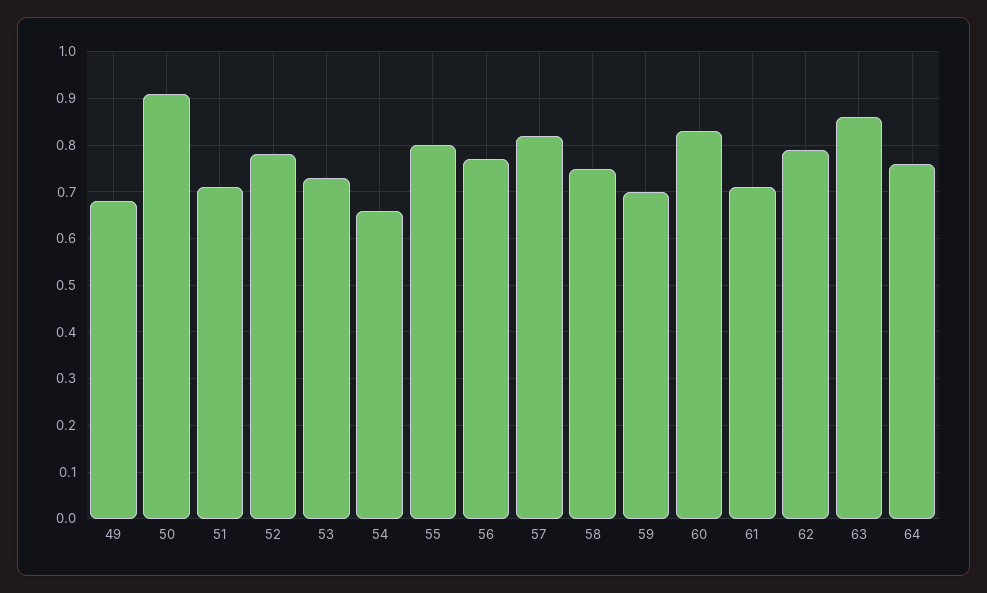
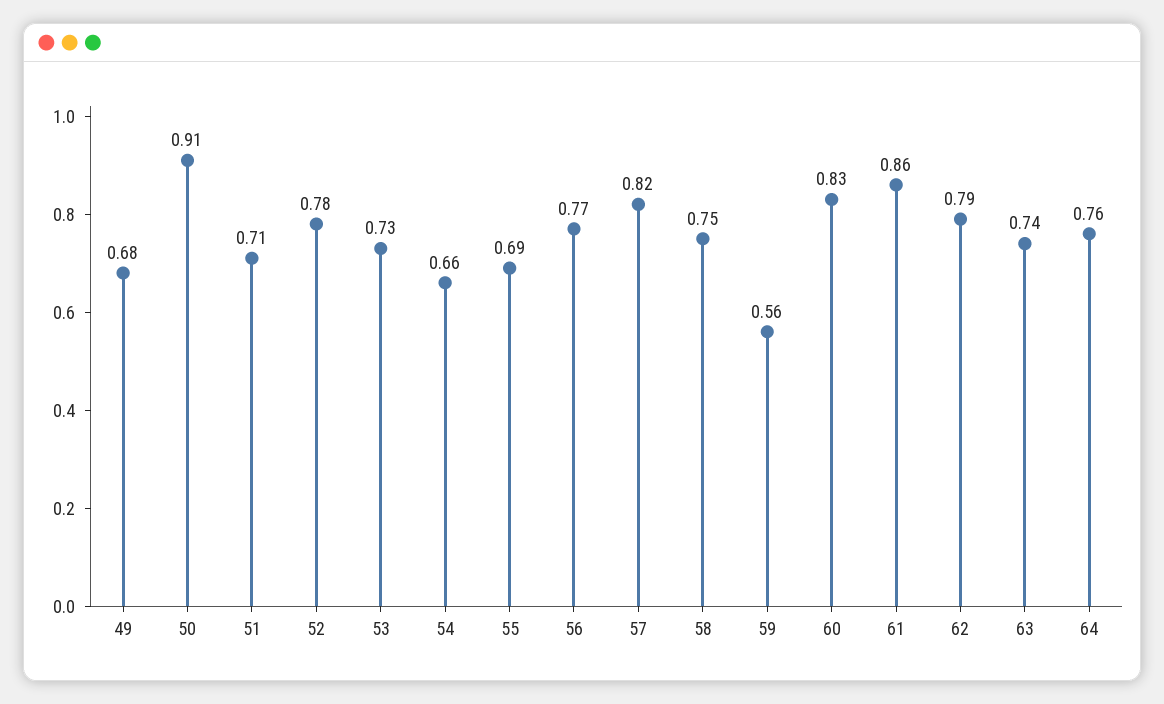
55: 0.8 -> 0.69
59: 0.7 -> 0.56
61: 0.7 -> 0.86
63: 0.85 -> 0.74

